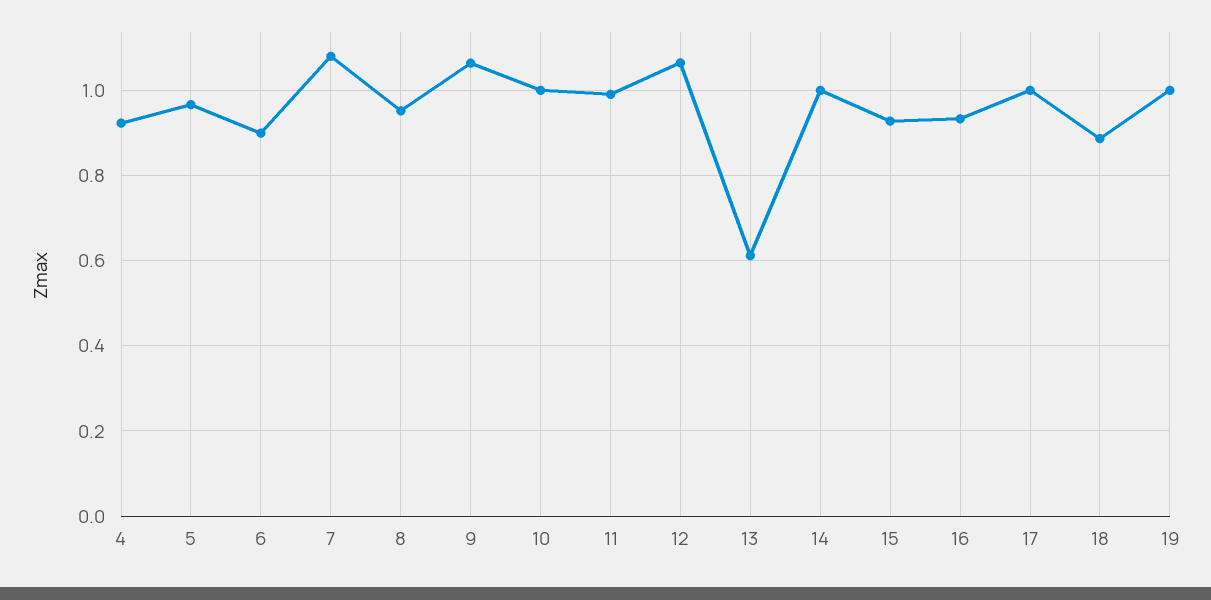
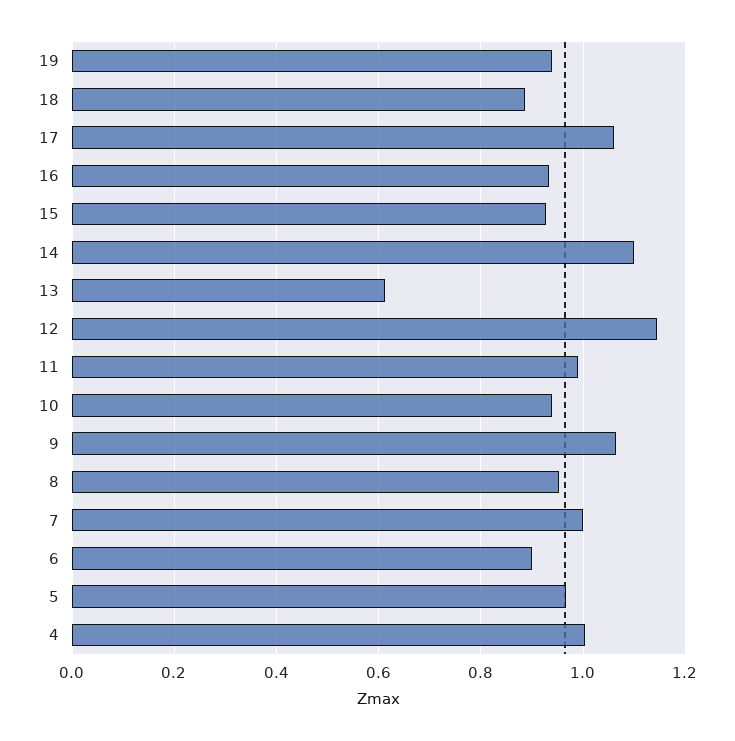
4: 0.92 -> 1
7: 1.08 -> 1
10: 1 -> 0.94
12: 1.06 -> 1.14
14: 1 -> 1.1
17: 1 -> 1.06
19: 1 -> 0.94

